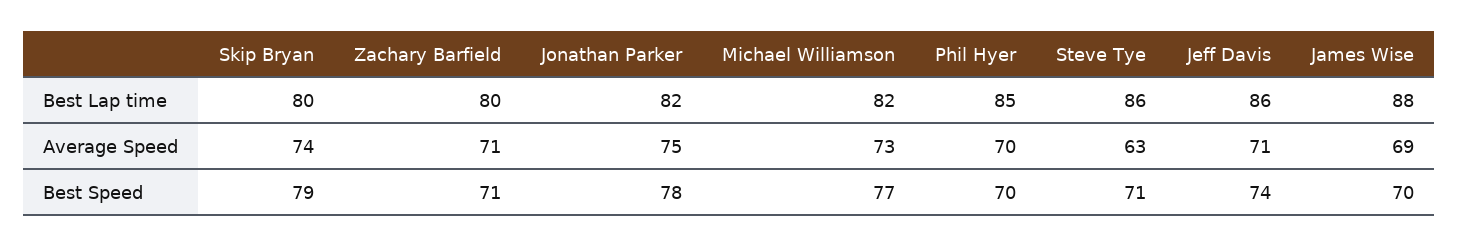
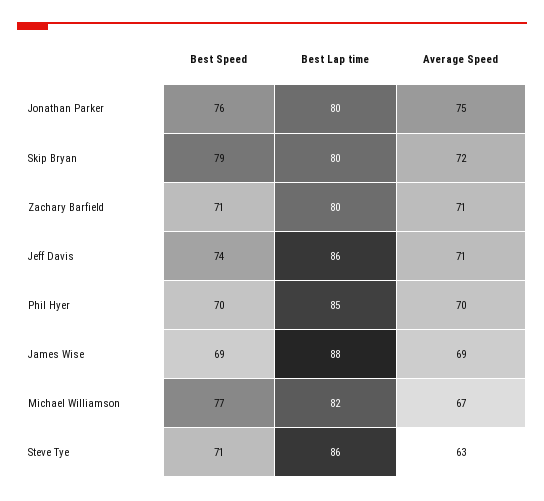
Jonathan Parker, Best Lap time: 82 -> 80
Skip Bryan, Average Speed: 74 -> 72
Michael Williamson, Average Speed: 73 -> 67
Jonathan Parker, Best Speed: 78 -> 76
James Wise, Best Speed: 70 -> 69

